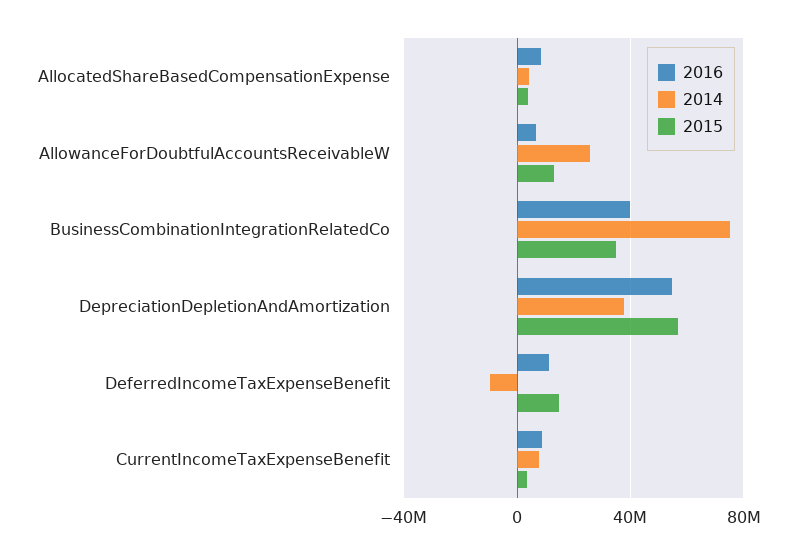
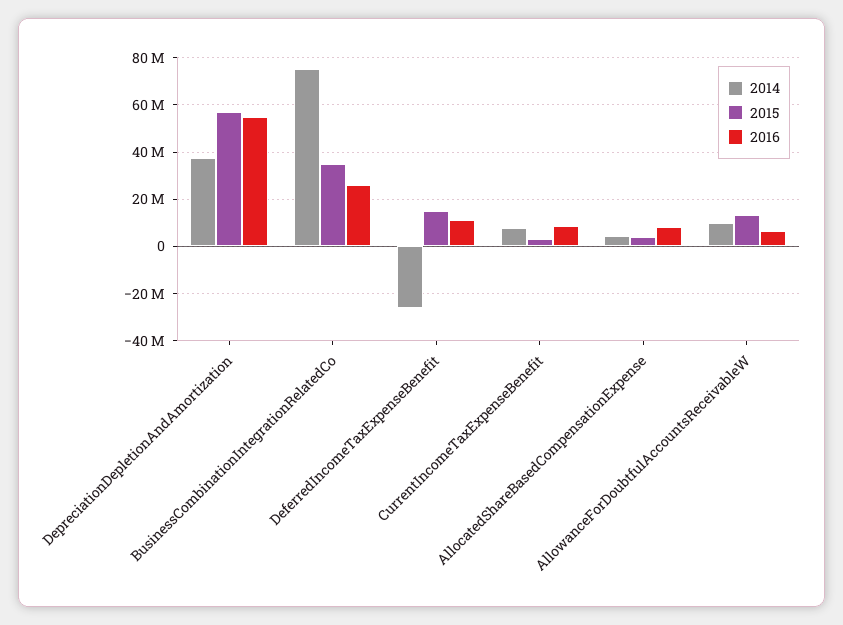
2014, AllowanceForDoubtfulAccountsReceivableW: 25000000 -> 10000000
2016, BusinessCombinationIntegrationRelatedCo: 40000000 -> 25000000
2014, DeferredIncomeTaxExpenseBenefit: -10000000 -> -25000000

